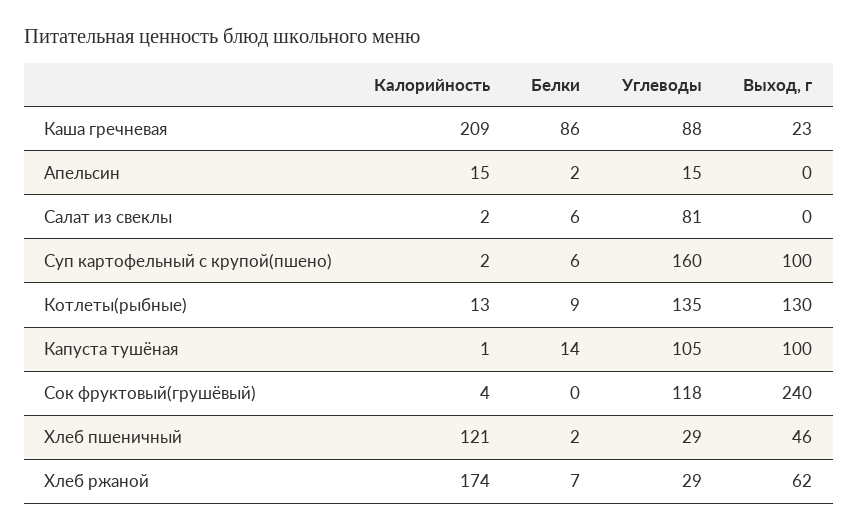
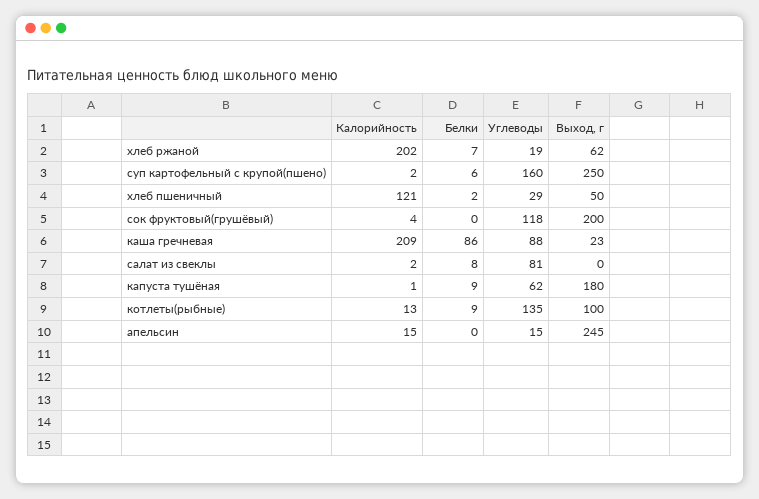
Белки, Апельсин: 2 -> 0
Выход, г, Апельсин: 0 -> 245
Белки, Салат из свеклы: 6 -> 8
Выход, г, Суп картофельный с крупой(пшено): 100 -> 250
Выход, г, Котлеты(рыбные): 130 -> 100
Белки, Капуста тушёная: 14 -> 9
Углеводы, Капуста тушёная: 105 -> 62
Выход, г, Капуста тушёная: 100 -> 180
Выход, г, Сок фруктовый(грушёвый): 240 -> 200
Выход, г, Хлеб пшеничный: 46 -> 50
Калорийность, Хлеб ржаной: 174 -> 202
Углеводы, Хлеб ржаной: 29 -> 19

